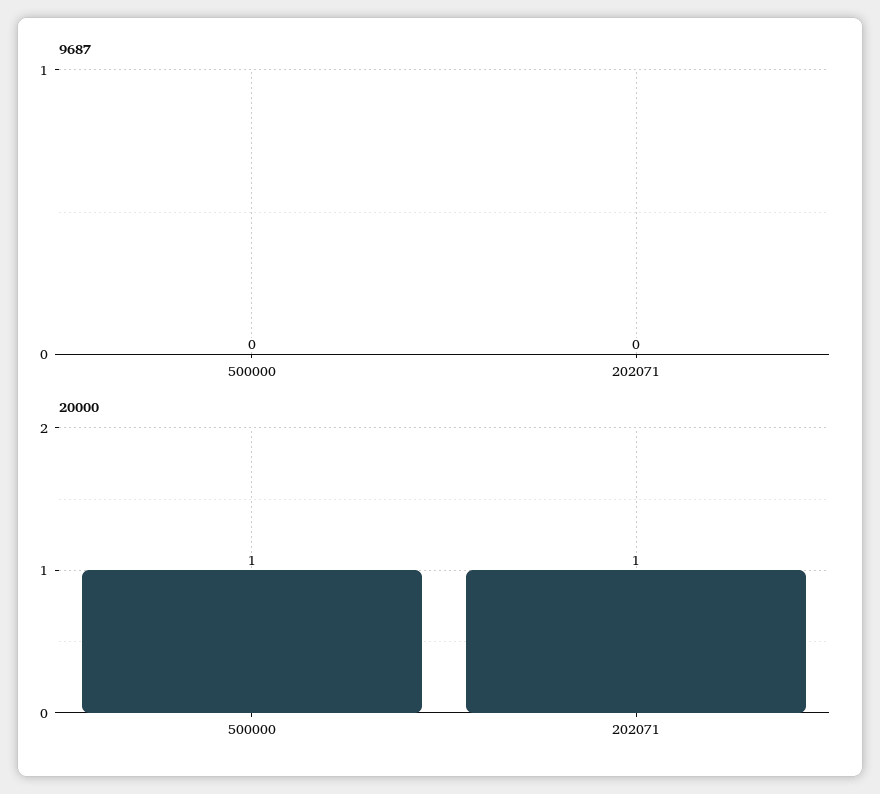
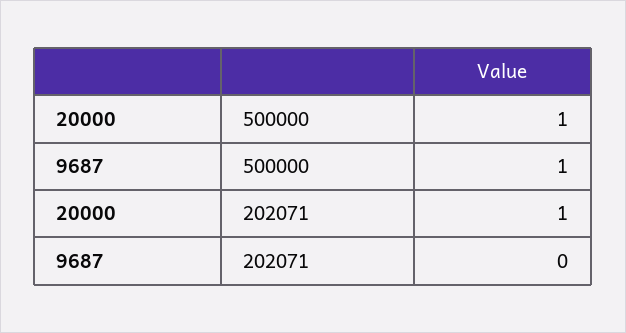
9687, 500000: 0 -> 1

